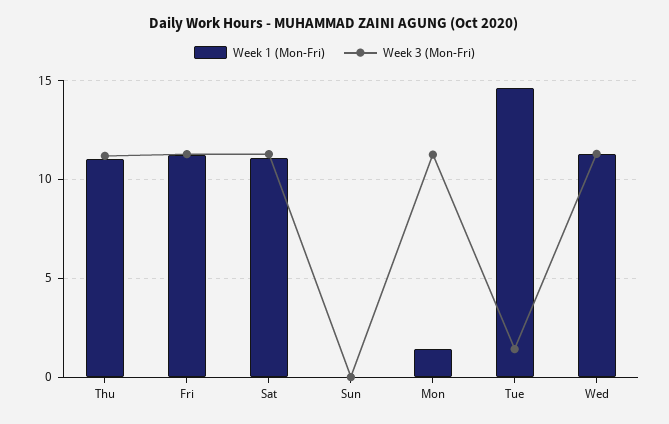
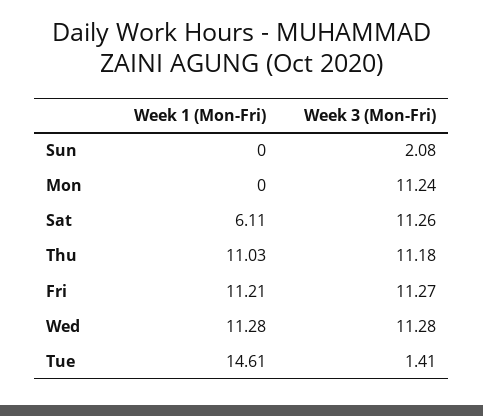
Week 1 (Mon-Fri), Sat: 11 -> 6.11
Week 3 (Mon-Fri), Sun: 0 -> 2.08
Week 1 (Mon-Fri), Mon: 1.5 -> 0

